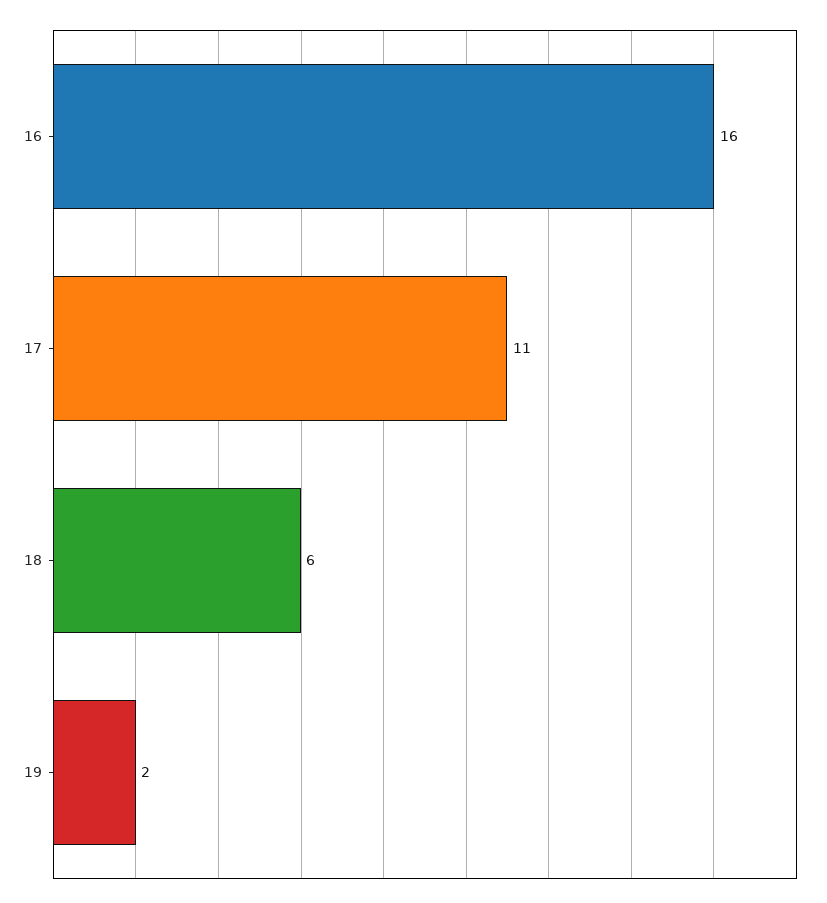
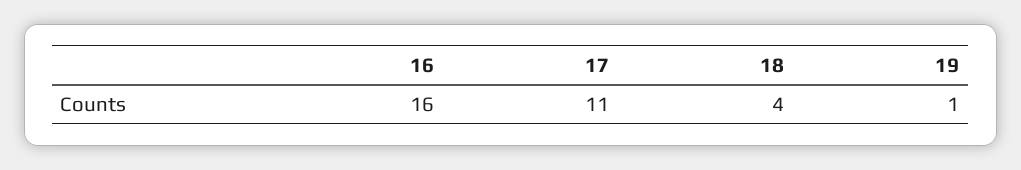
18: 6 -> 4
19: 2 -> 1

